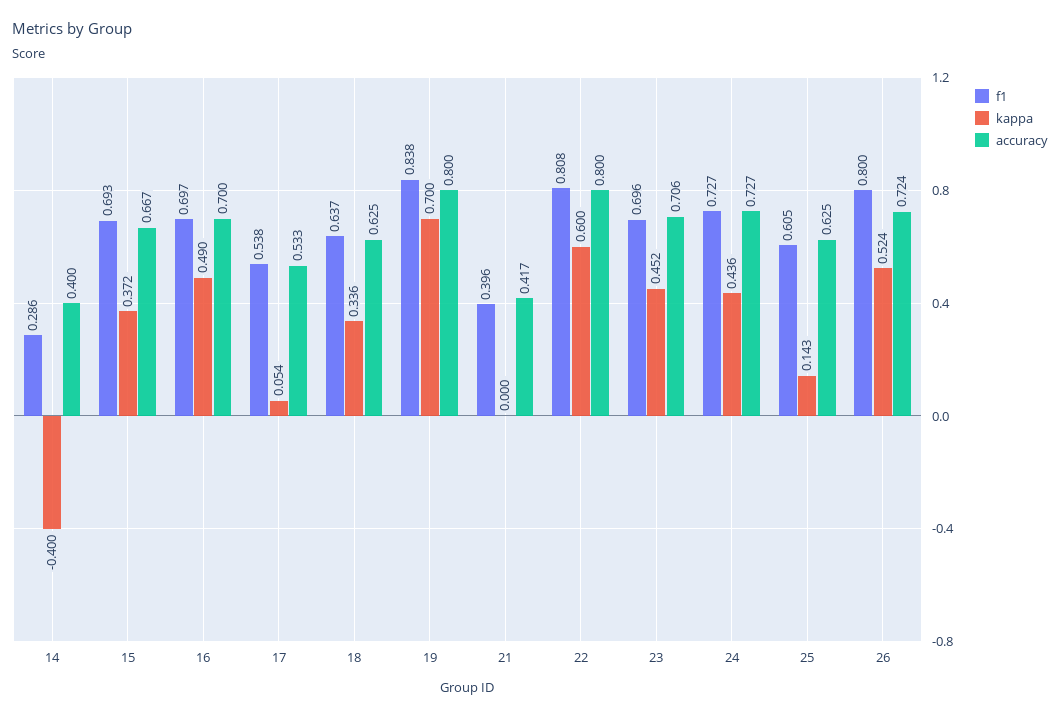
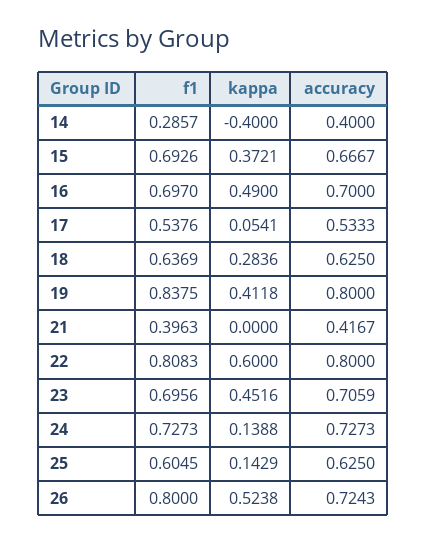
kappa, 18: 0.336 -> 0.2836
kappa, 19: 0.7 -> 0.4118
kappa, 24: 0.436 -> 0.1388

